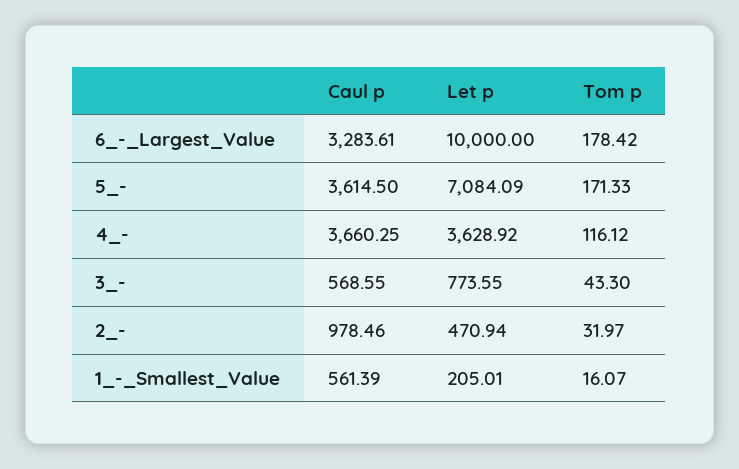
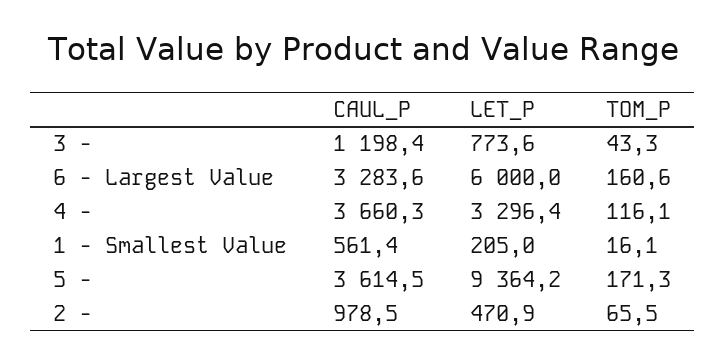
Let p, 6_-_Largest_Value: 10000 -> 6000
Tom p, 6_-_Largest_Value: 178.42 -> 160.6
Let p, 5_-: 7084.09 -> 9364.2
Let p, 4_-: 3628.92 -> 3296.4
Caul p, 3_-: 568.55 -> 1198.4
Tom p, 2_-: 31.97 -> 65.5

